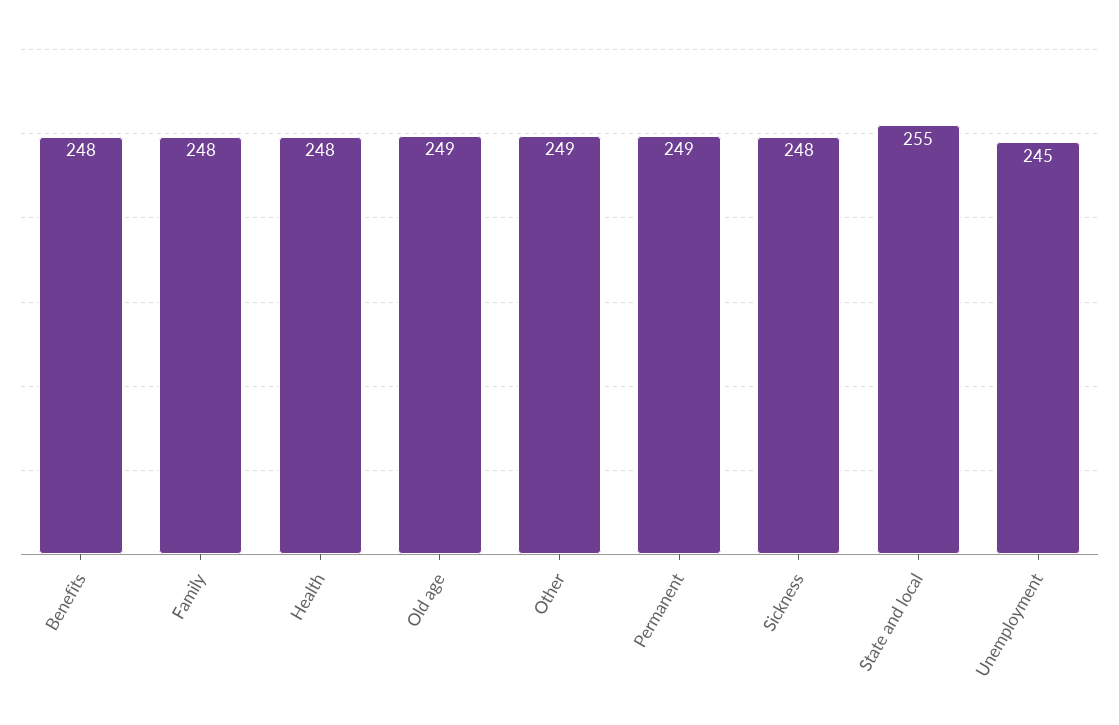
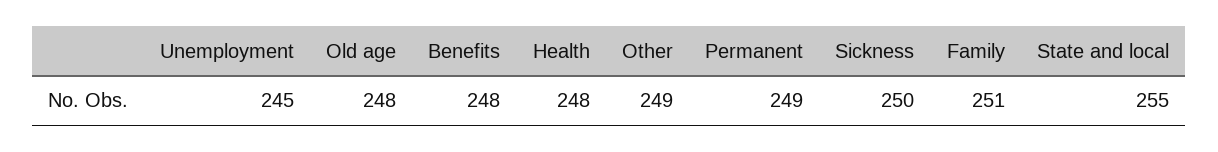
Family: 248 -> 251
Old age: 249 -> 248
Sickness: 248 -> 250

